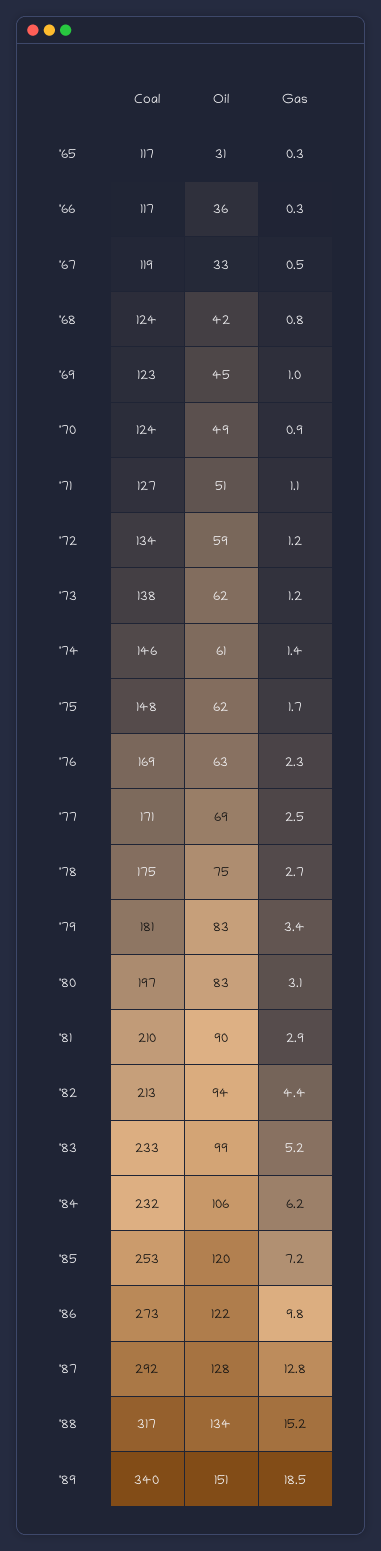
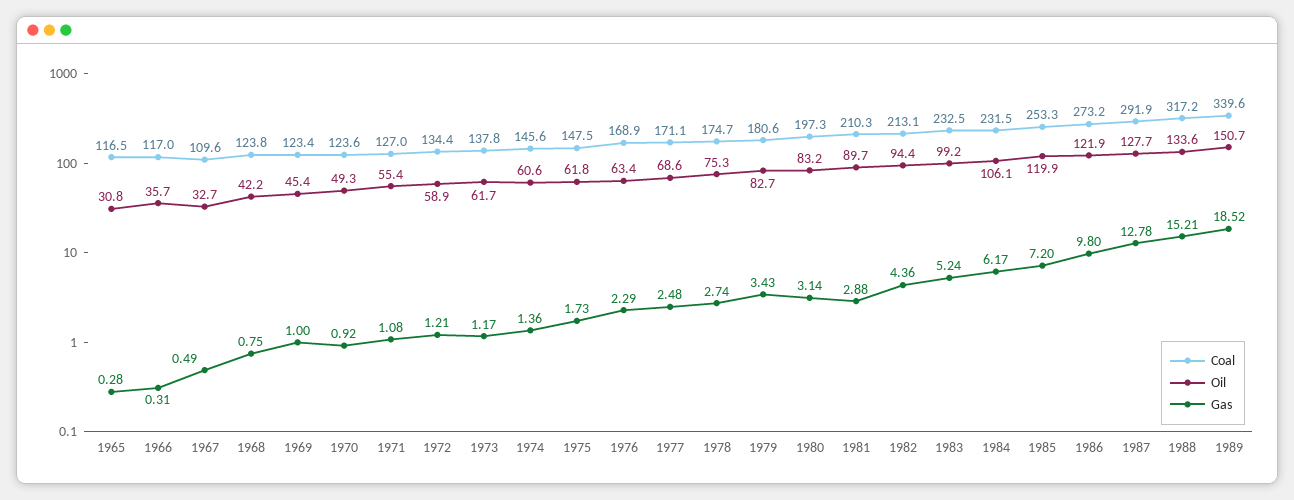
Coal, '67: 119 -> 109.6
Oil, '71: 51 -> 55.4

